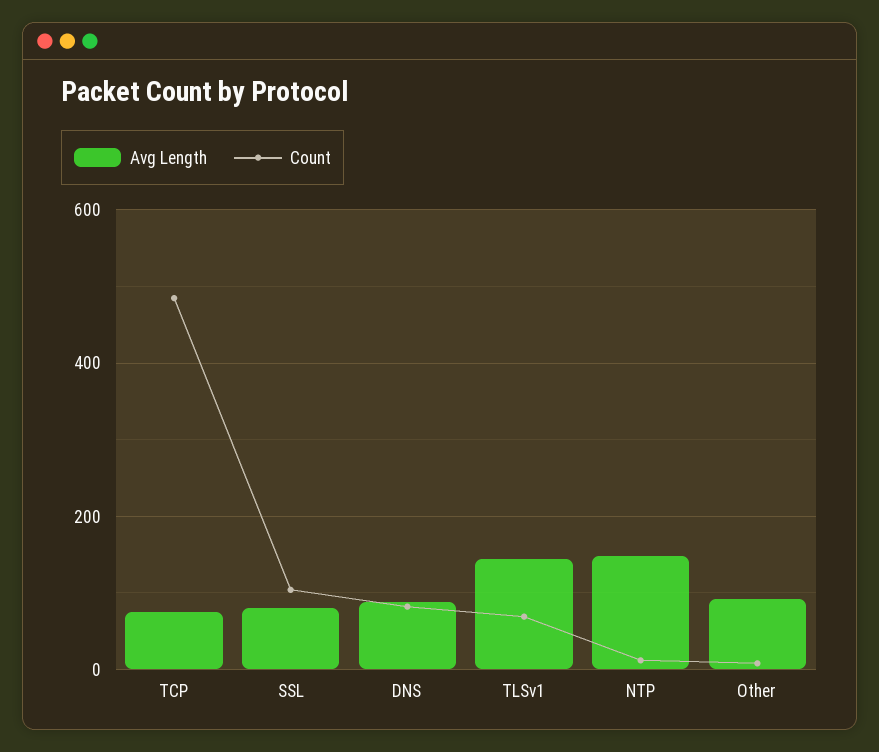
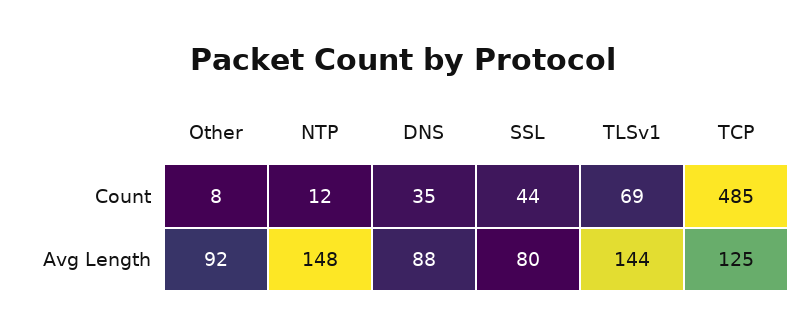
Avg Length, TCP: 80 -> 125
Count, SSL: 100 -> 44
Count, DNS: 80 -> 35

